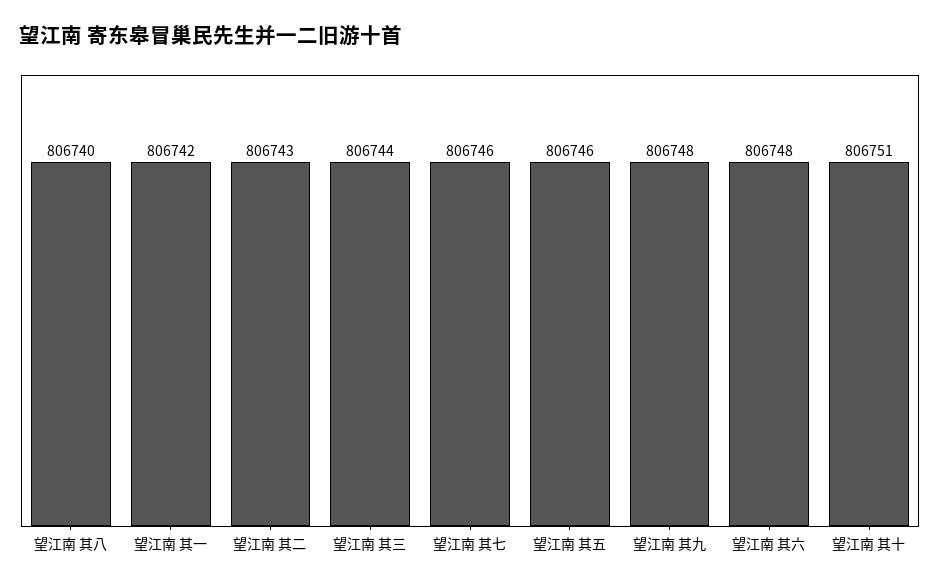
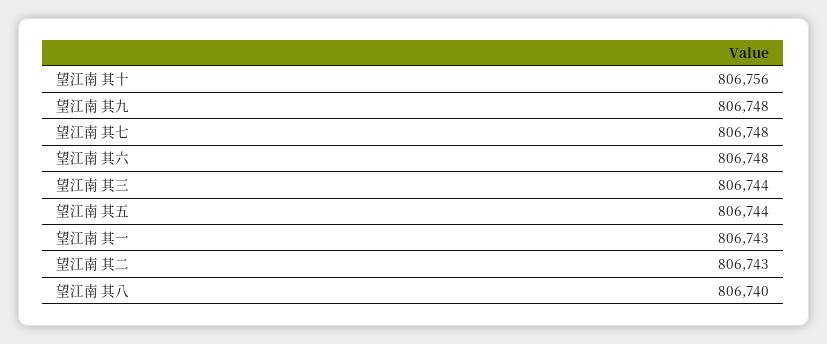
望江南 其一: 806742 -> 806743
望江南 其七: 806746 -> 806748
望江南 其五: 806746 -> 806744
望江南 其十: 806751 -> 806756

